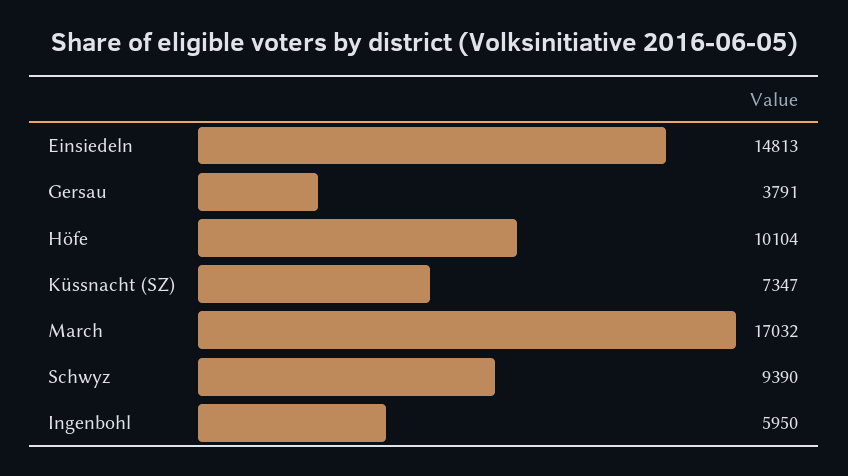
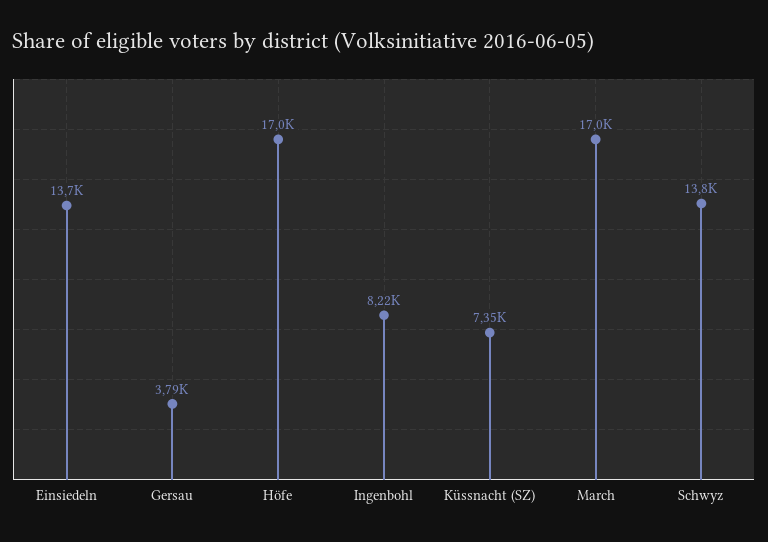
Einsiedeln: 14813 -> 13700
Höfe: 10104 -> 17000
Schwyz: 9390 -> 13800
Ingenbohl: 5950 -> 8220

